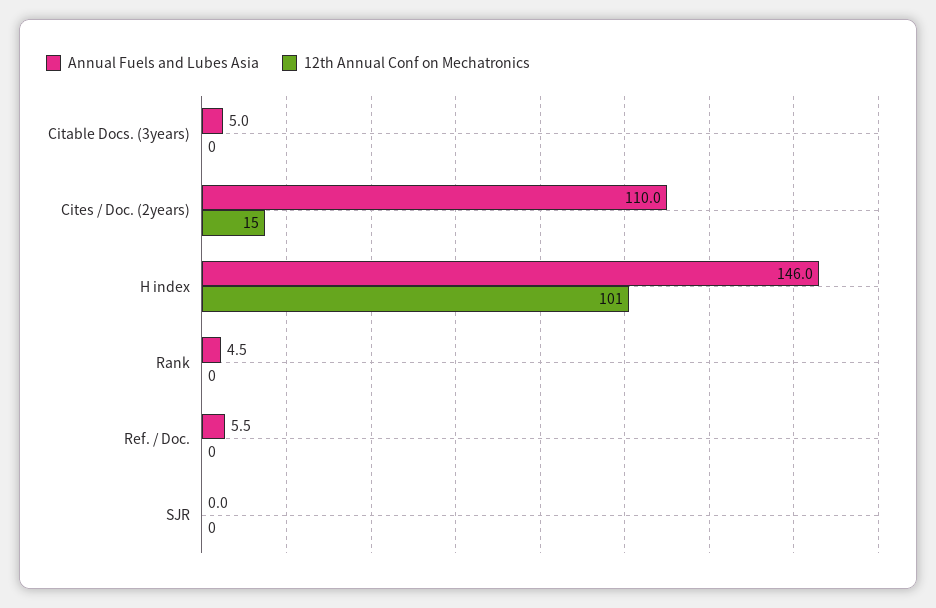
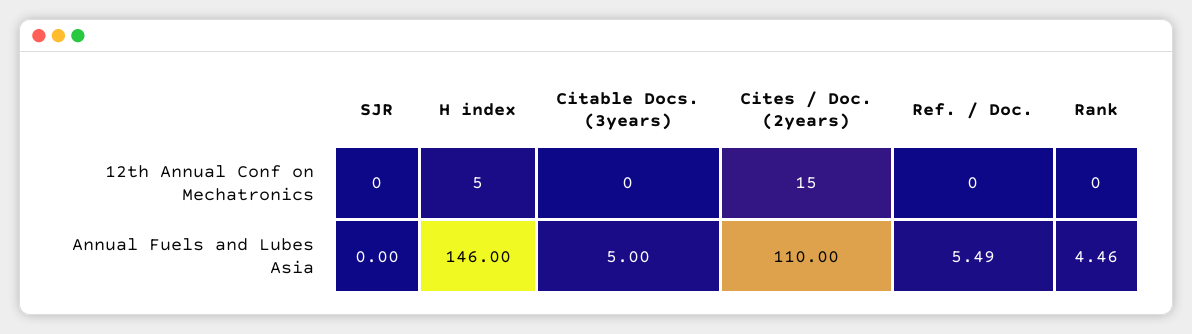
12th Annual Conf on Mechatronics, H index: 101 -> 5

